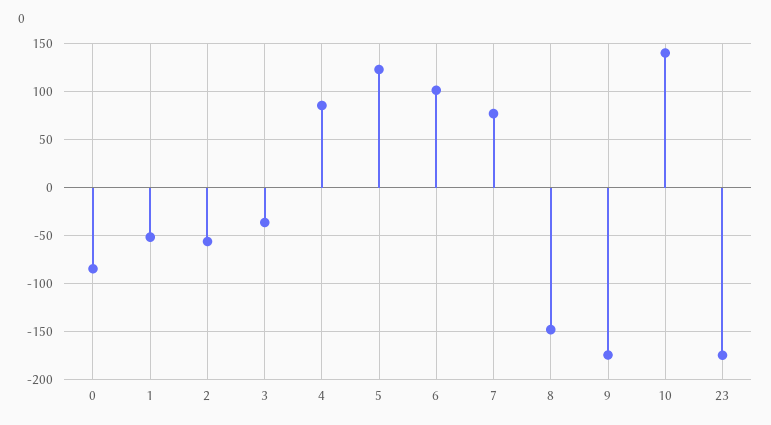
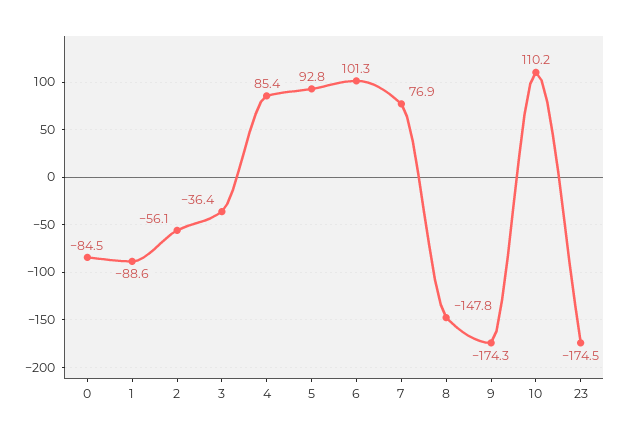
1: -50 -> -88.6
5: 120 -> 92.8
10: 140 -> 110.2

